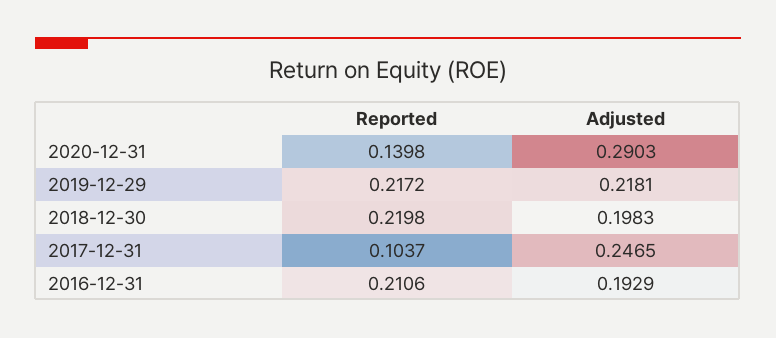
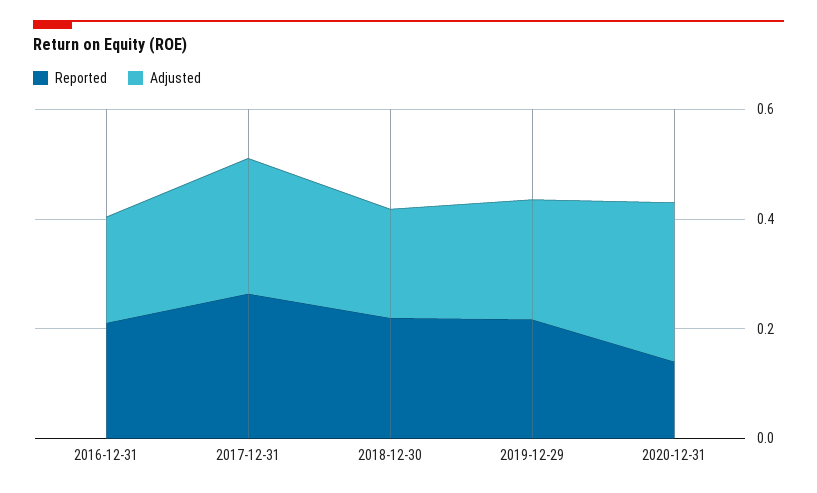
Reported, 2017-12-31: 0.1037 -> 0.25

